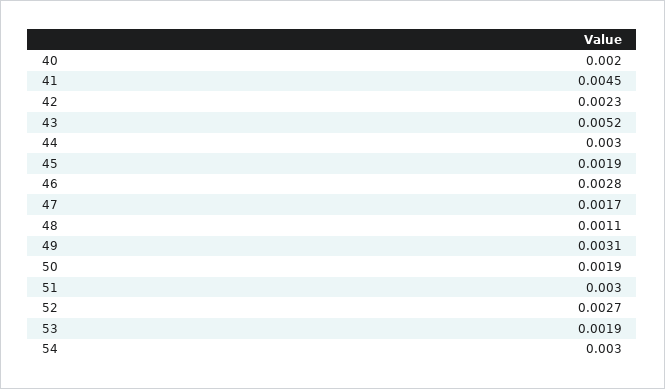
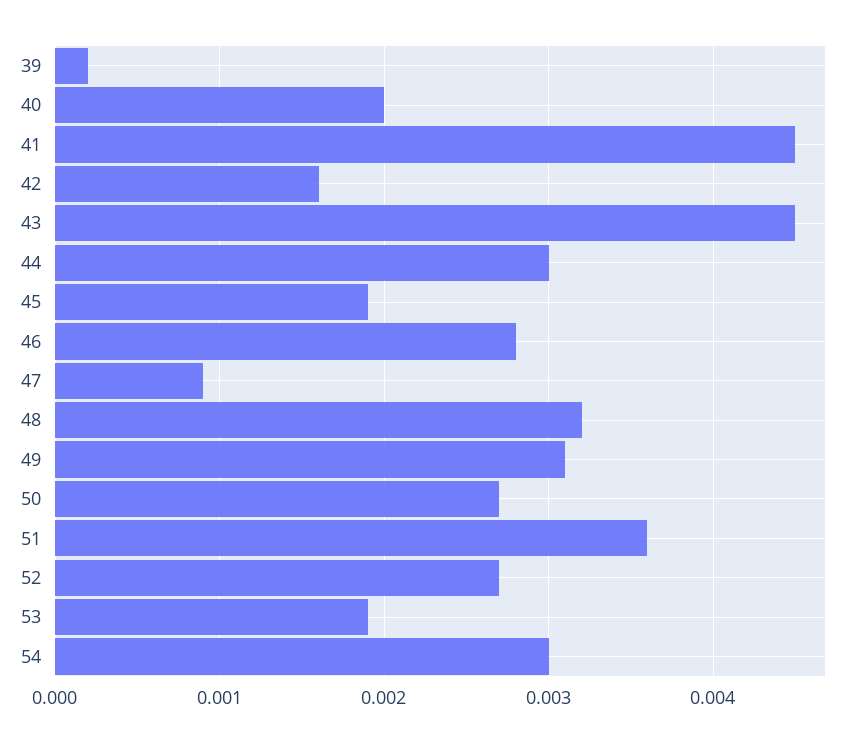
42: 0.0023 -> 0.0016
43: 0.0052 -> 0.0045
47: 0.0017 -> 0.0009
48: 0.0011 -> 0.0032
50: 0.0019 -> 0.0027
51: 0.003 -> 0.0036
39: none -> 0.0002

